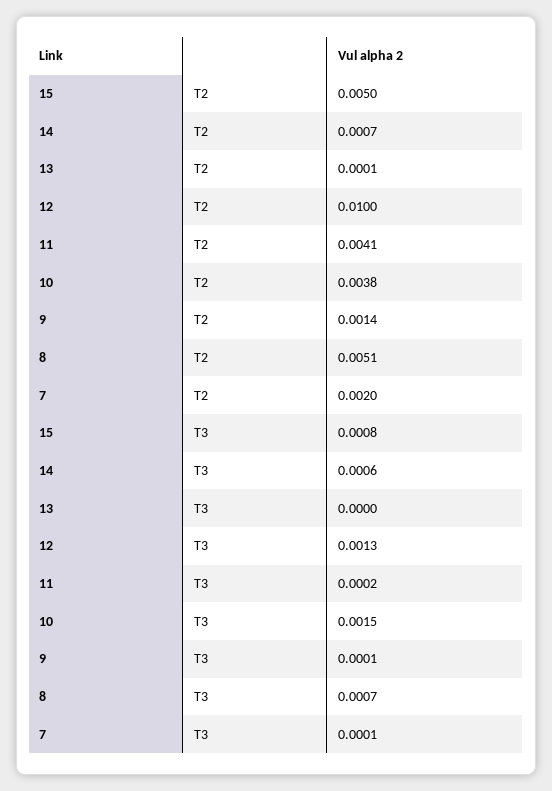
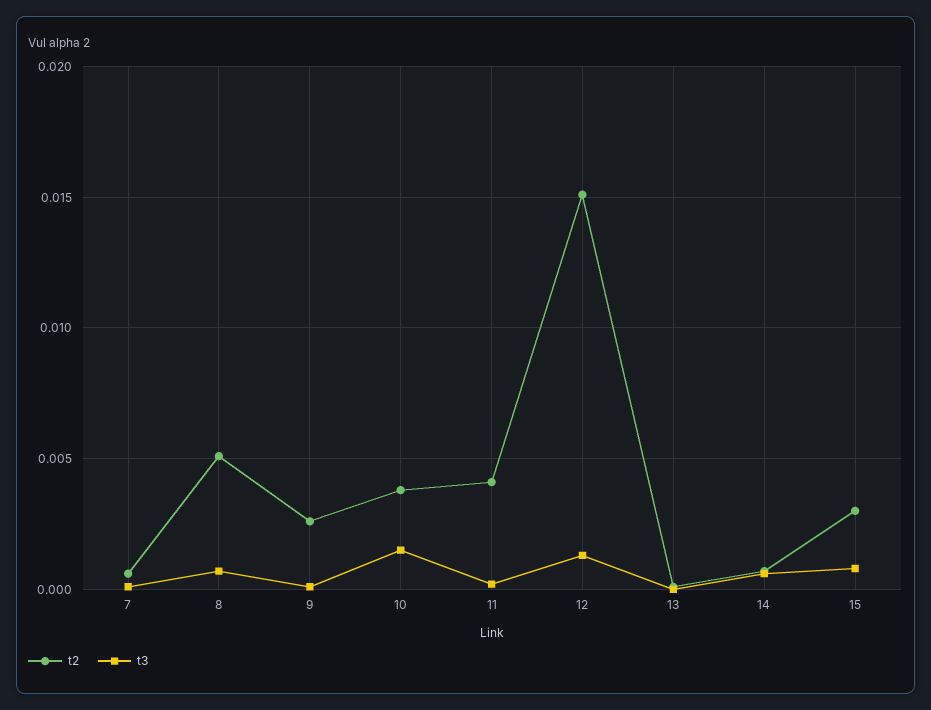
T2, 15: 0.005 -> 0.003
T2, 12: 0.01 -> 0.015
T2, 9: 0.0014 -> 0.0025
T2, 7: 0.002 -> 0.0005

